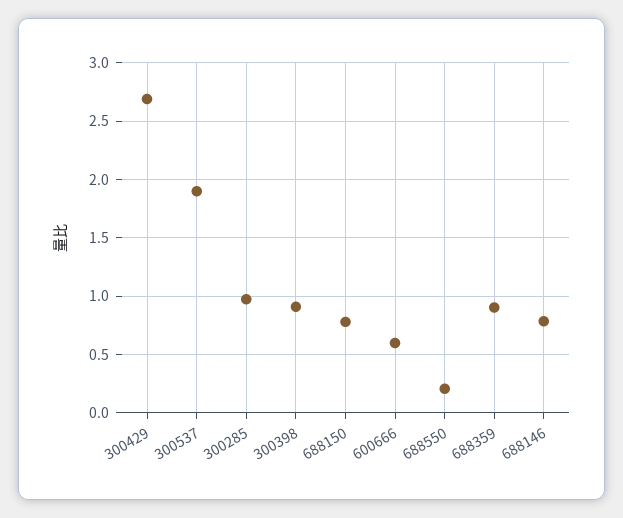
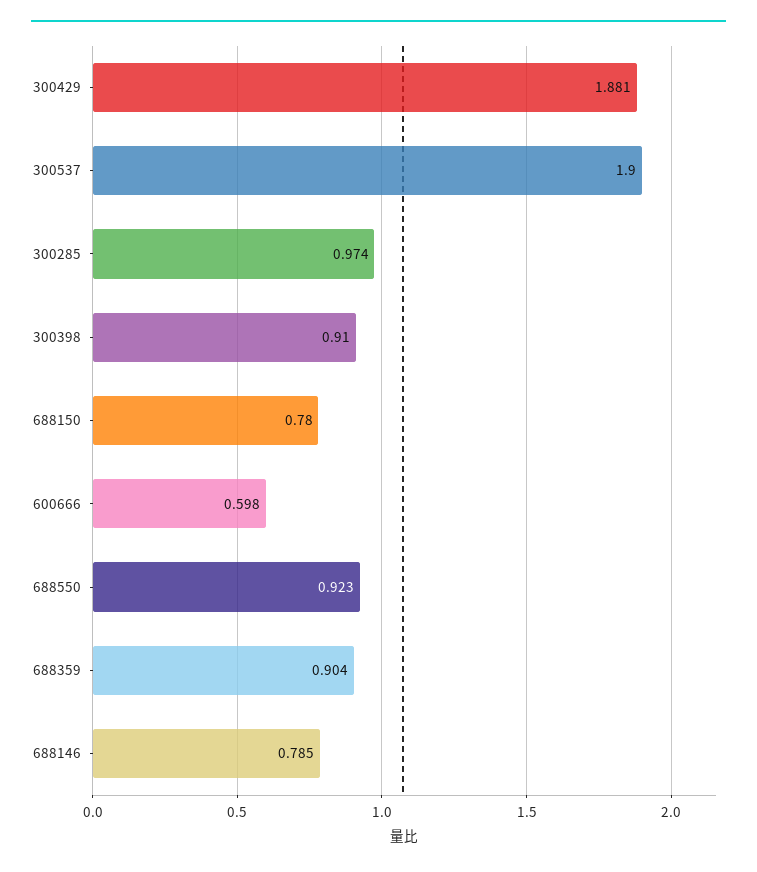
300429: 2.7 -> 1.881
688550: 0.2 -> 0.923

